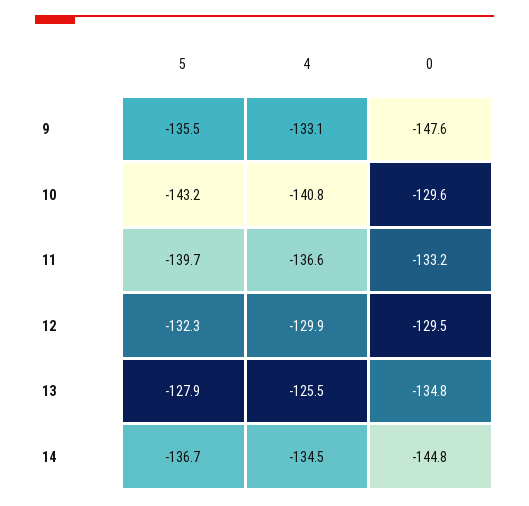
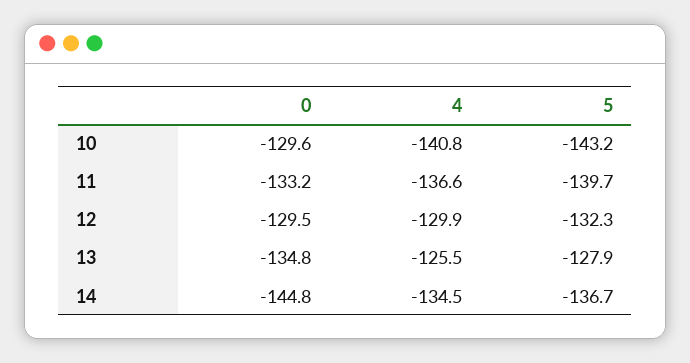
5, 9: -135.5 -> none
4, 9: -133.1 -> none
0, 9: -147.6 -> none

